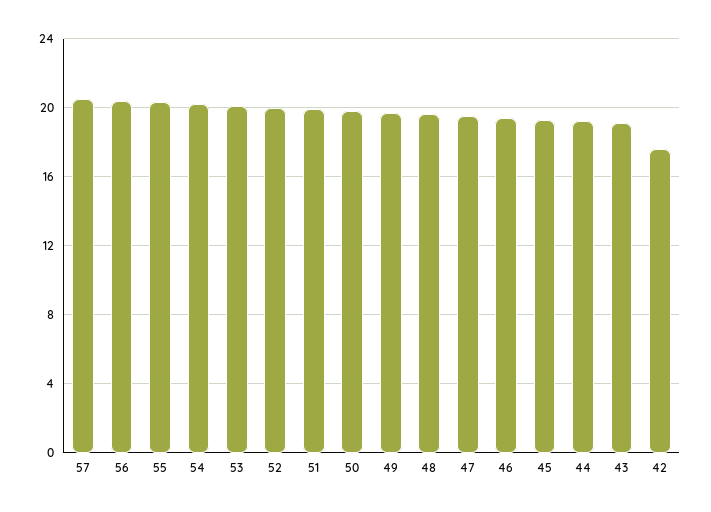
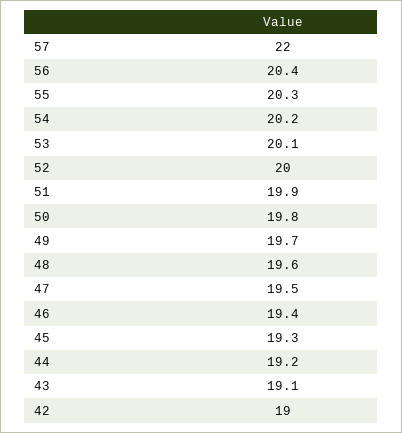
57: 20.5 -> 22
42: 17.5 -> 19

